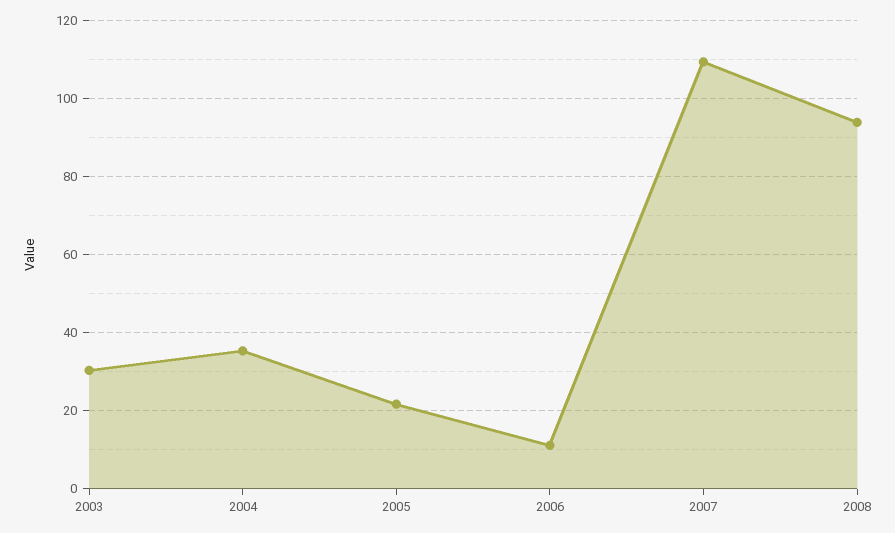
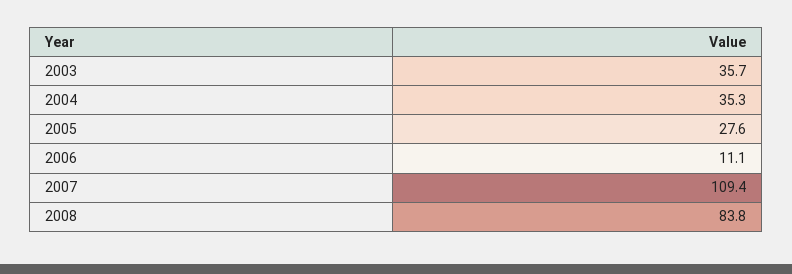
2003: 30 -> 35.7
2005: 22 -> 27.6
2008: 94 -> 83.8

